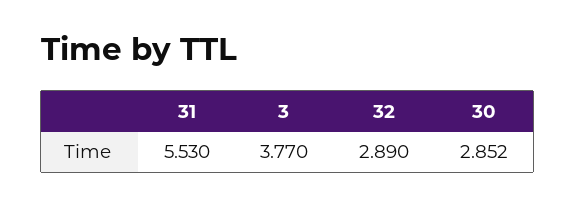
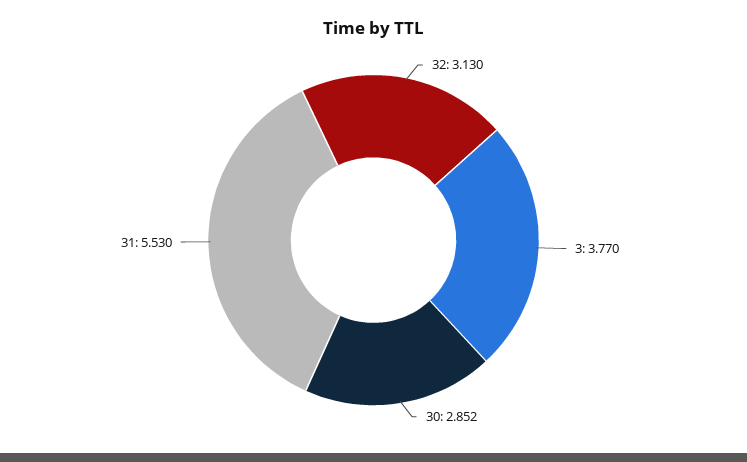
32: 2.89 -> 3.13

